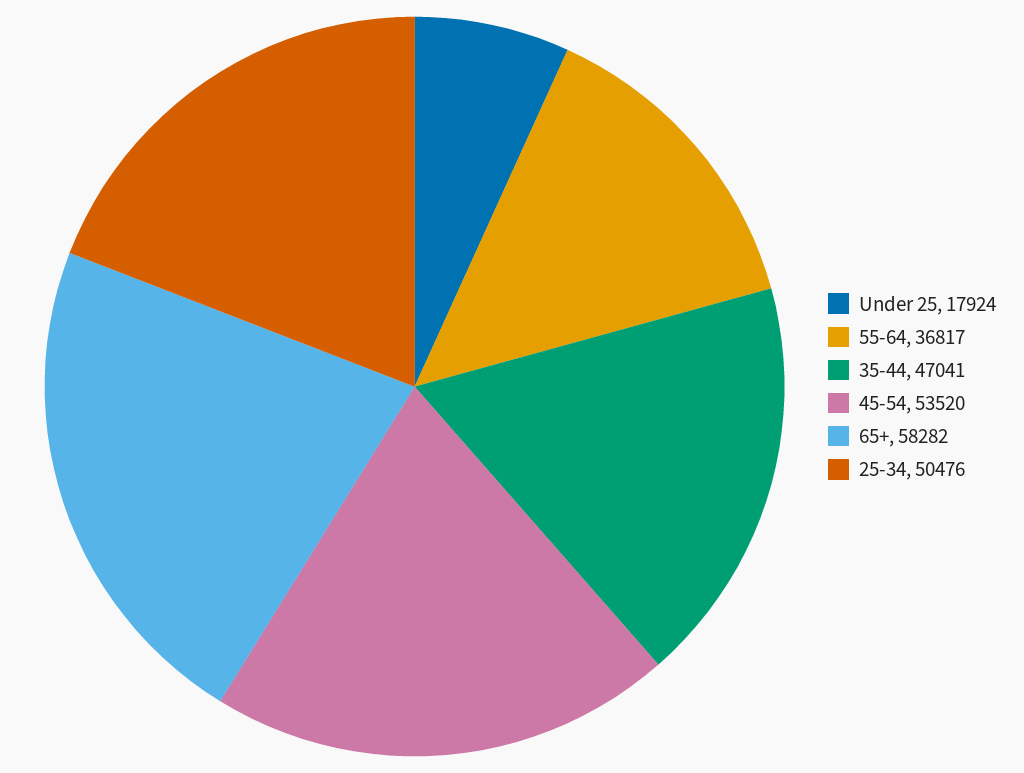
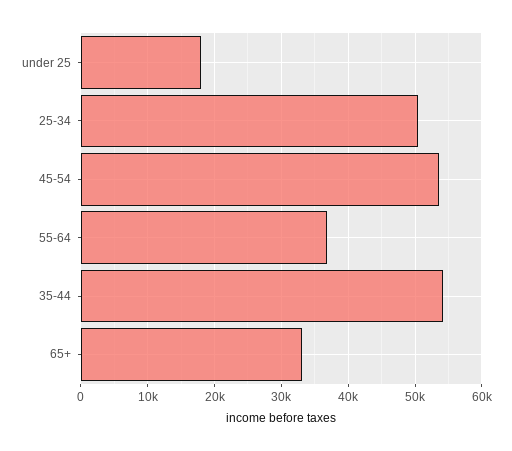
35-44: 47041 -> 54000
65+: 58282 -> 33000

